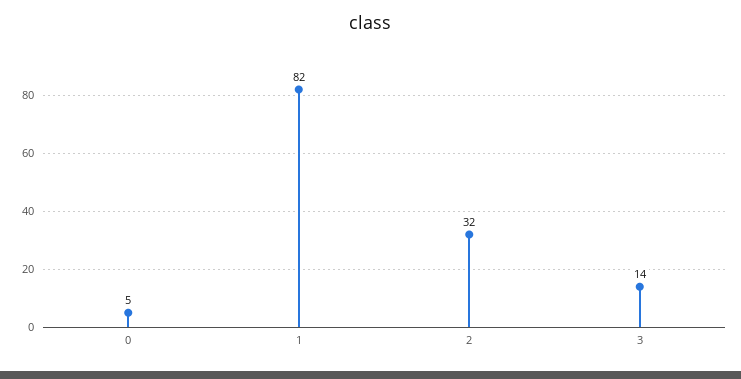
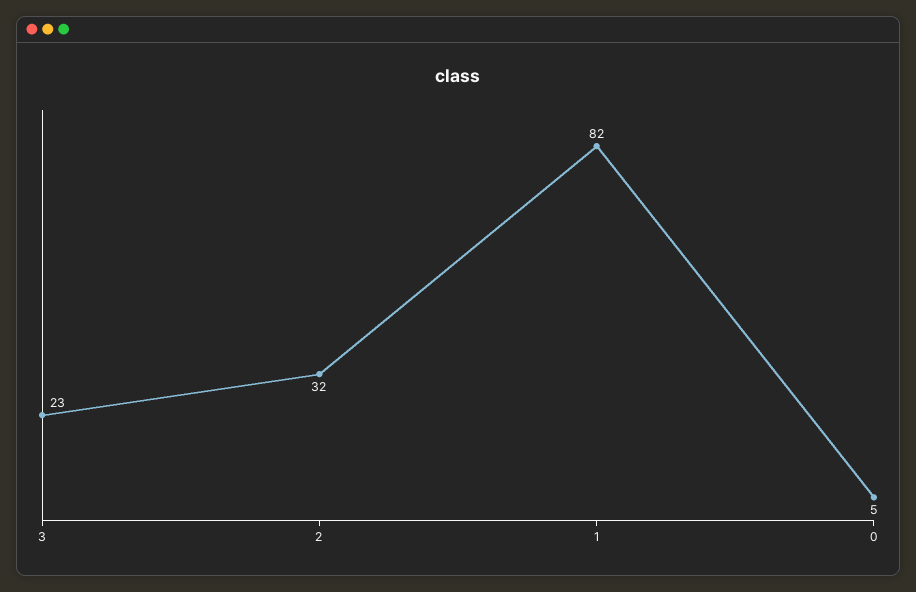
3: 14 -> 23

